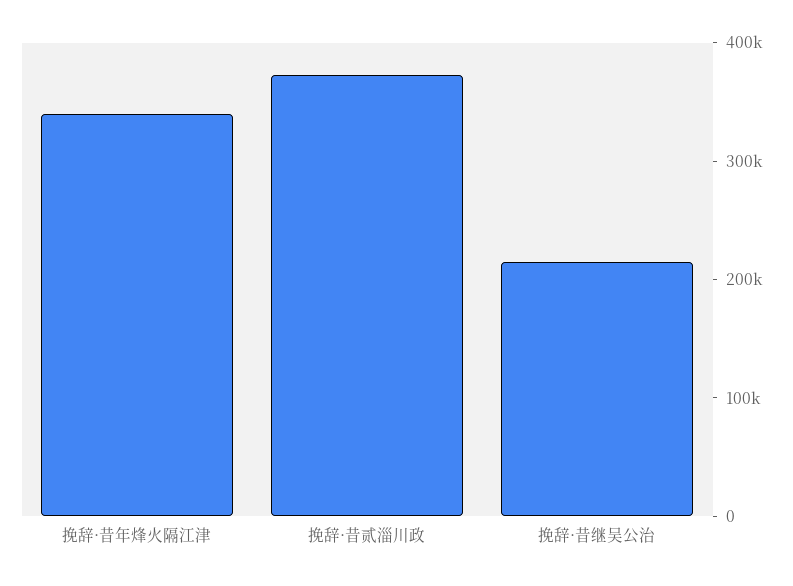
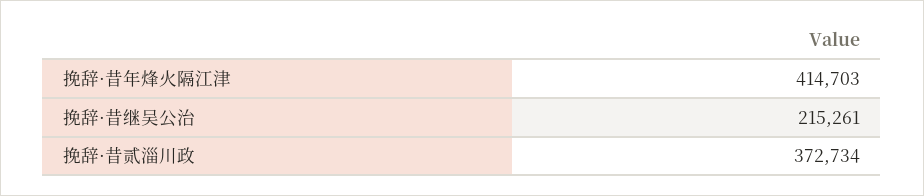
挽辞·昔年烽火隔江津: 340000 -> 414703

